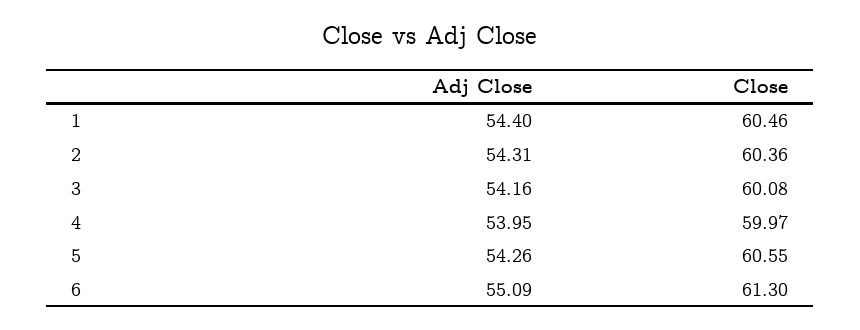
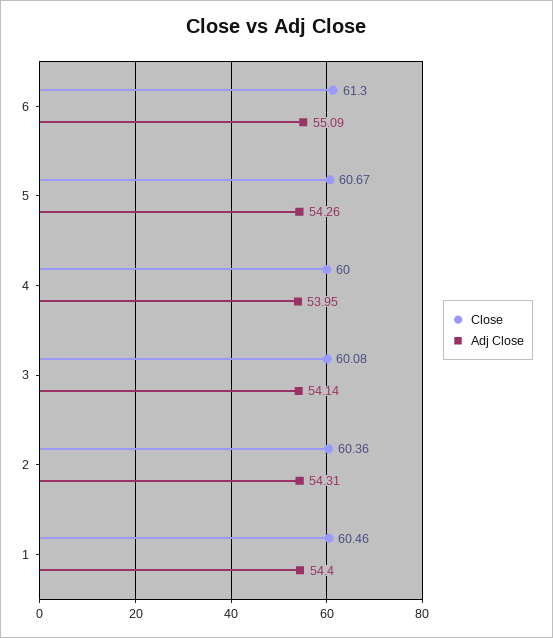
Adj Close, 3: 54.16 -> 54.14
Close, 4: 59.97 -> 60
Close, 5: 60.55 -> 60.67

